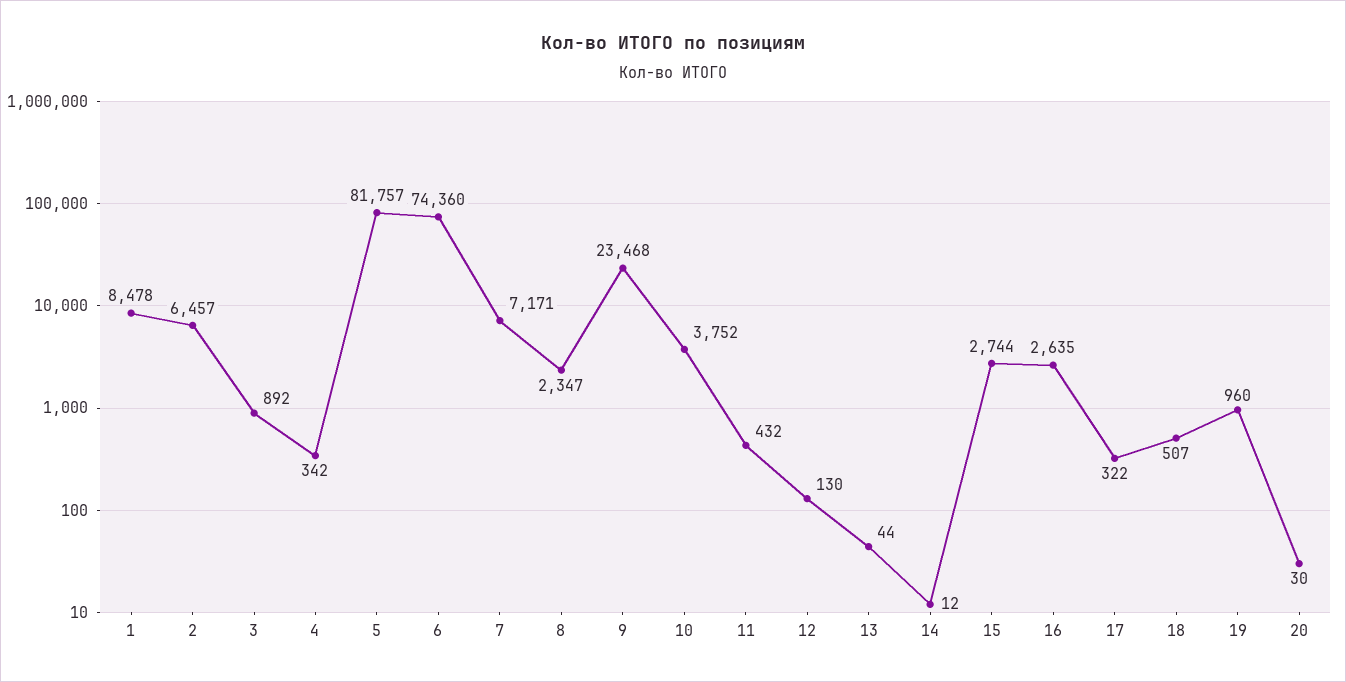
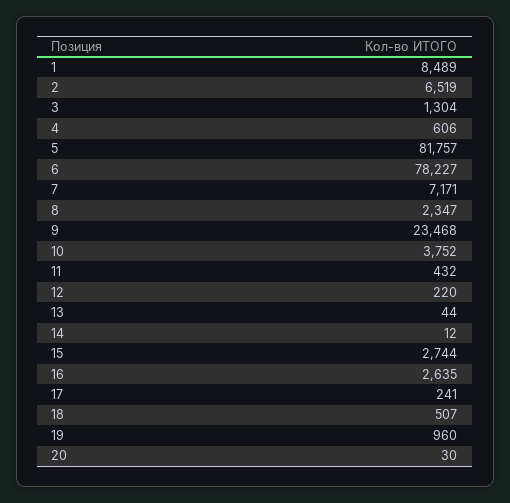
1: 8478 -> 8489
2: 6457 -> 6519
3: 892 -> 1304
4: 342 -> 606
6: 74360 -> 78227
12: 130 -> 220
17: 322 -> 241

